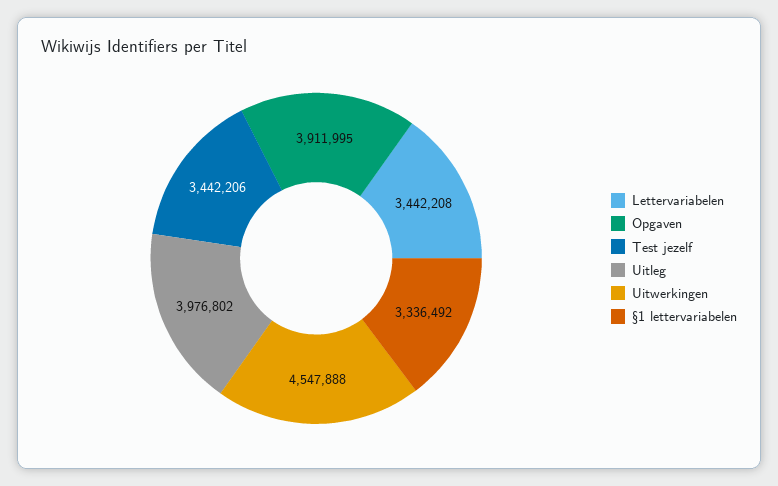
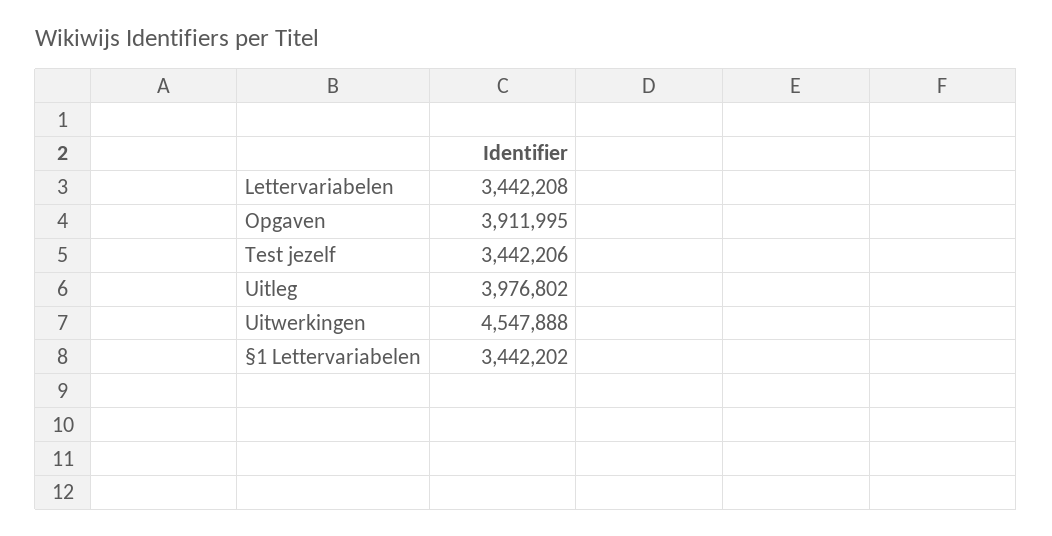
§1 lettervariabelen: 3336492 -> 3442202

